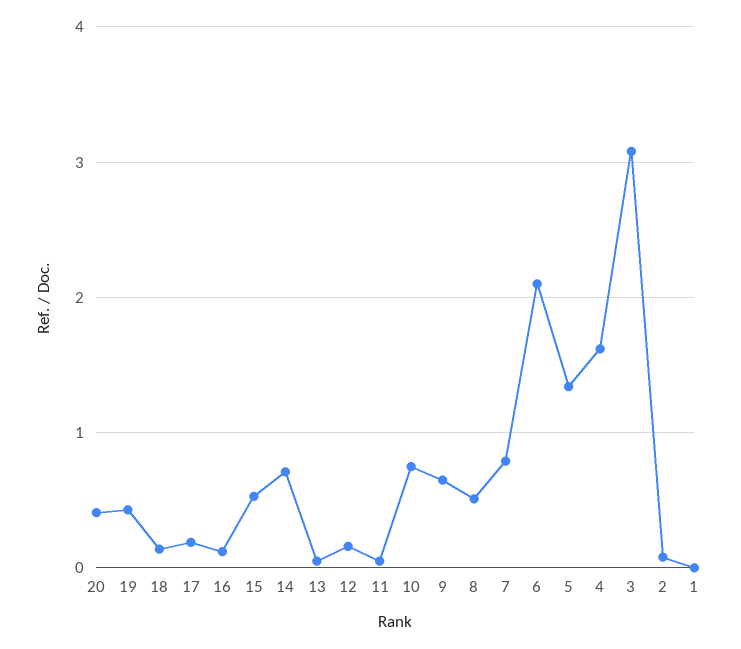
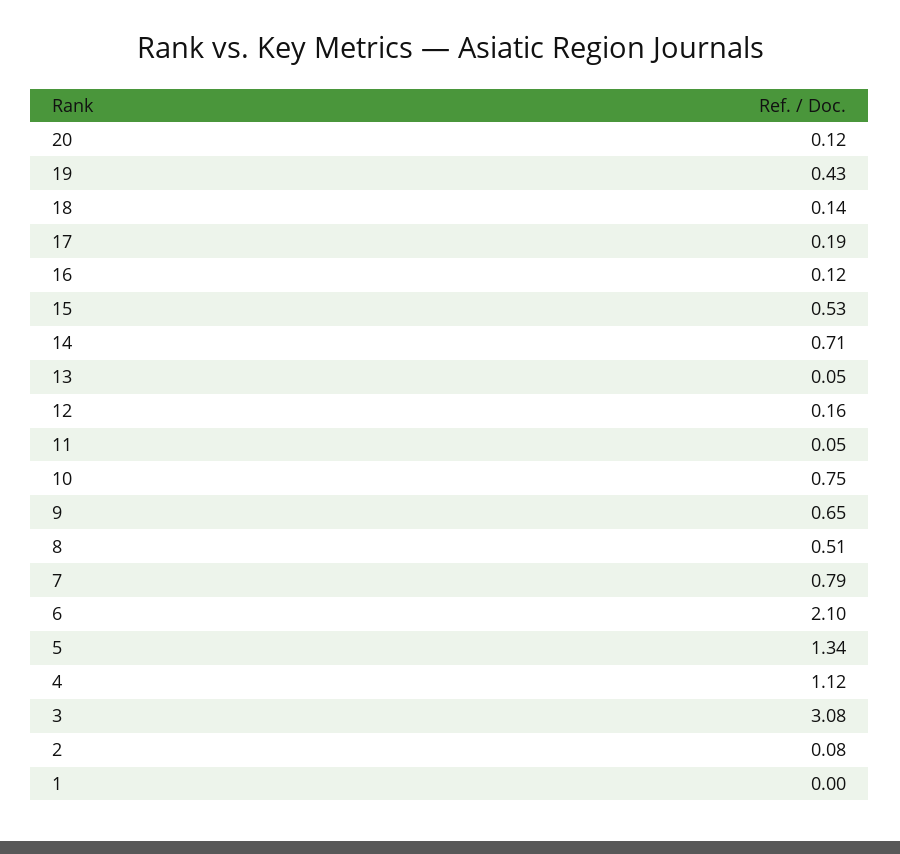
20: 0.4 -> 0.12
4: 1.6 -> 1.12

